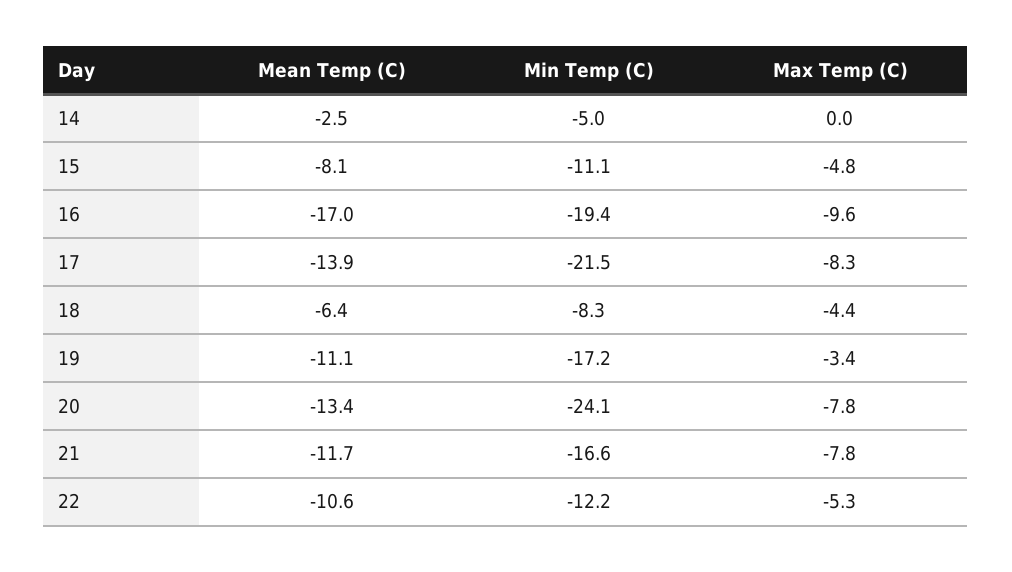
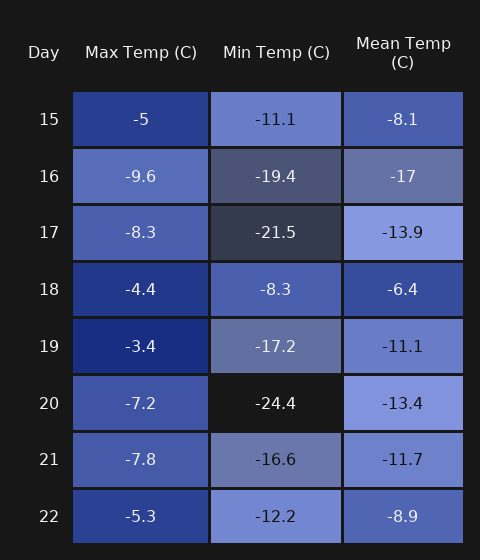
Mean Temp (C), 14: -2.5 -> none
Min Temp (C), 14: -5 -> none
Max Temp (C), 14: 0 -> none
Max Temp (C), 15: -4.8 -> -5
Min Temp (C), 20: -24.1 -> -24.4
Max Temp (C), 20: -7.8 -> -7.2
Mean Temp (C), 22: -10.6 -> -8.9

